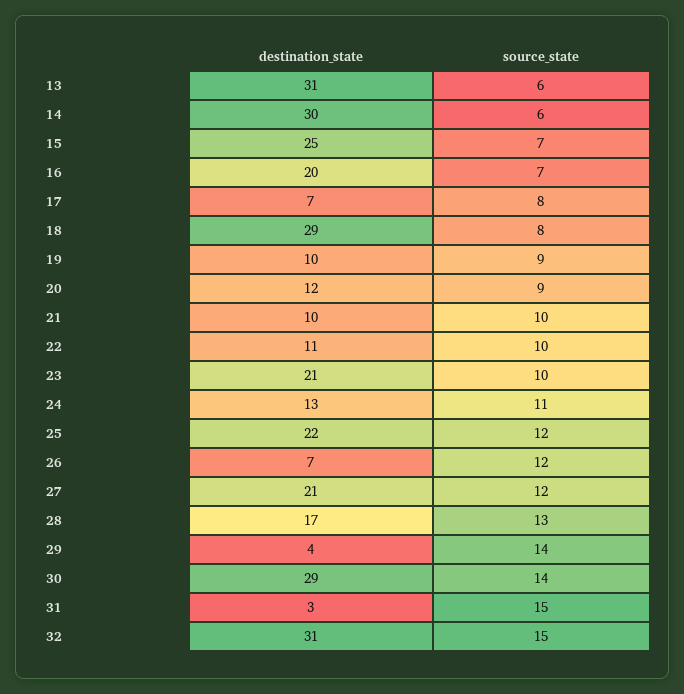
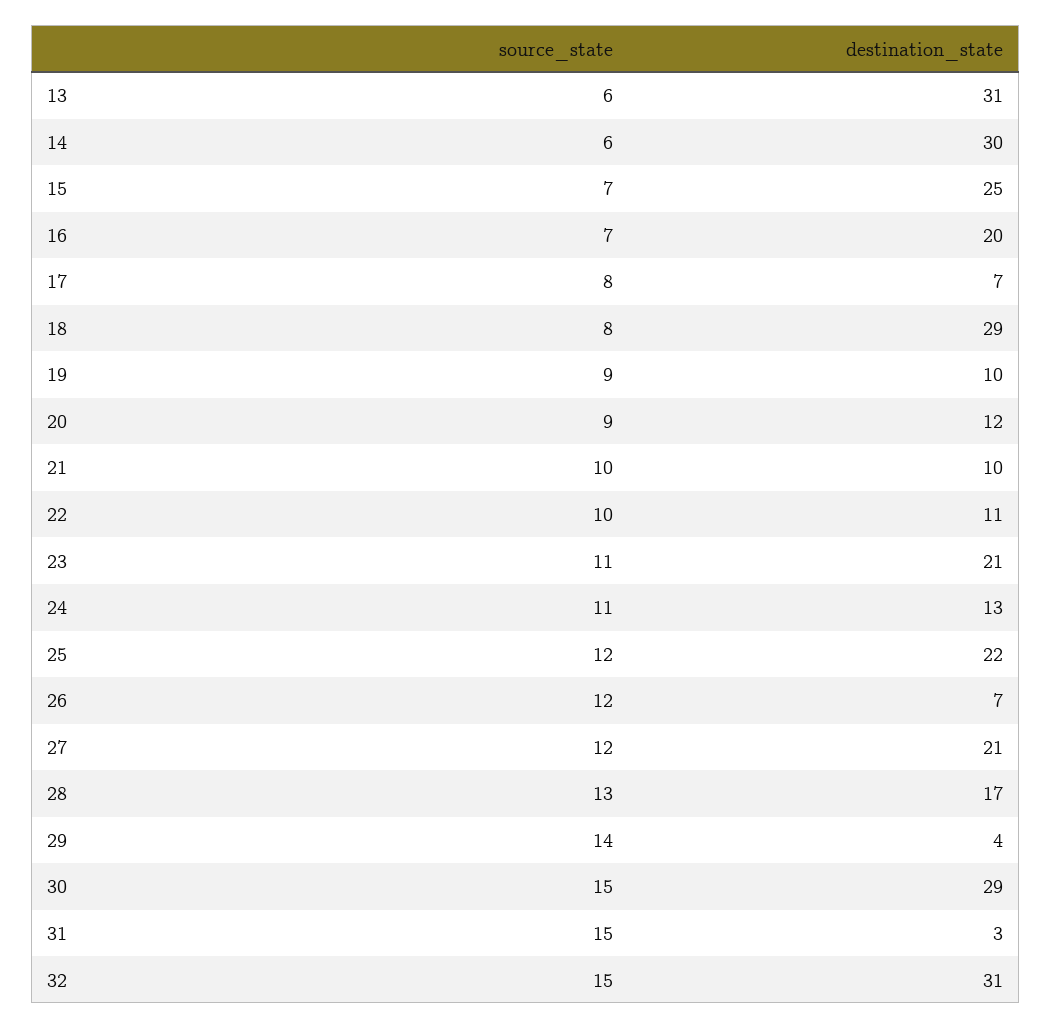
source_state, 23: 10 -> 11
source_state, 30: 14 -> 15

